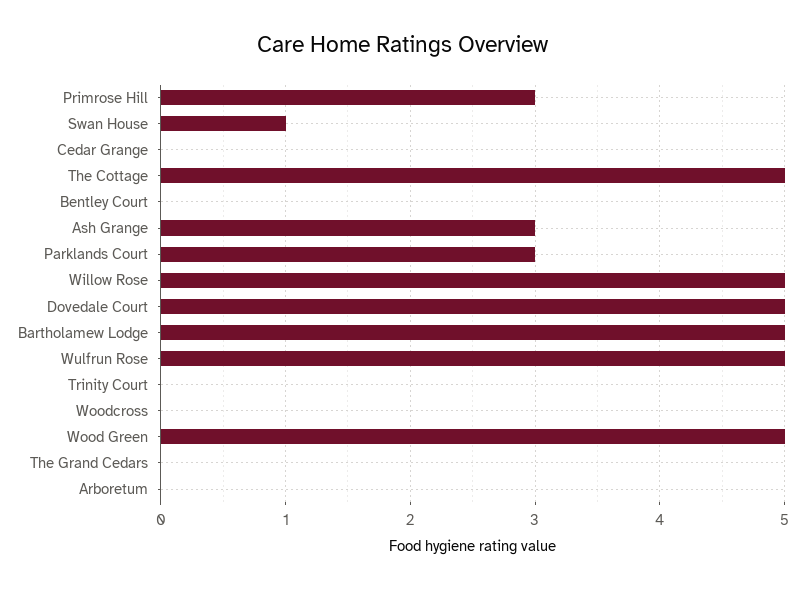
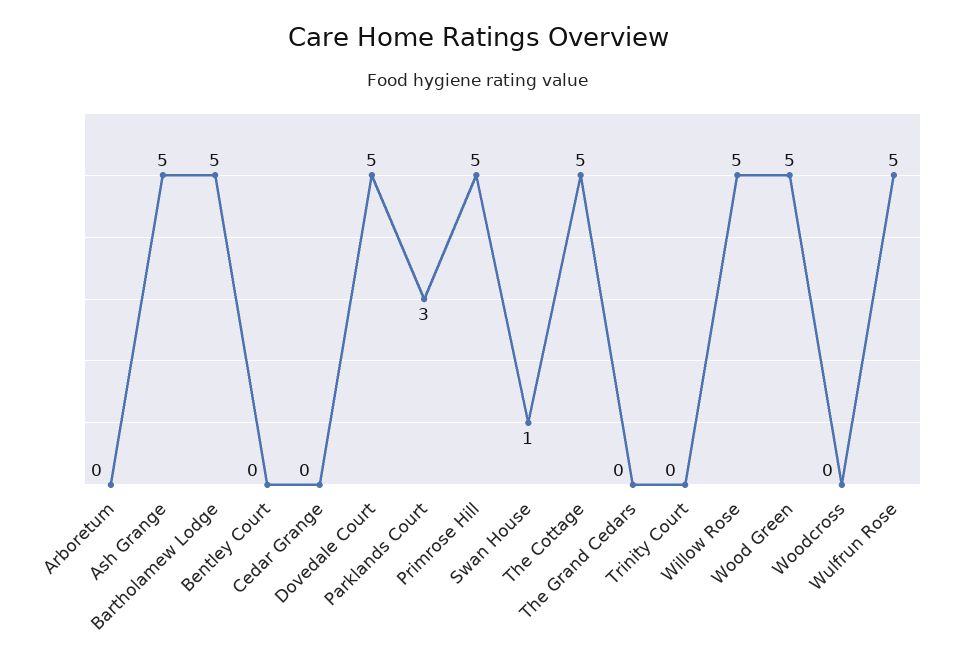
Primrose Hill: 3 -> 5
Ash Grange: 3 -> 5

